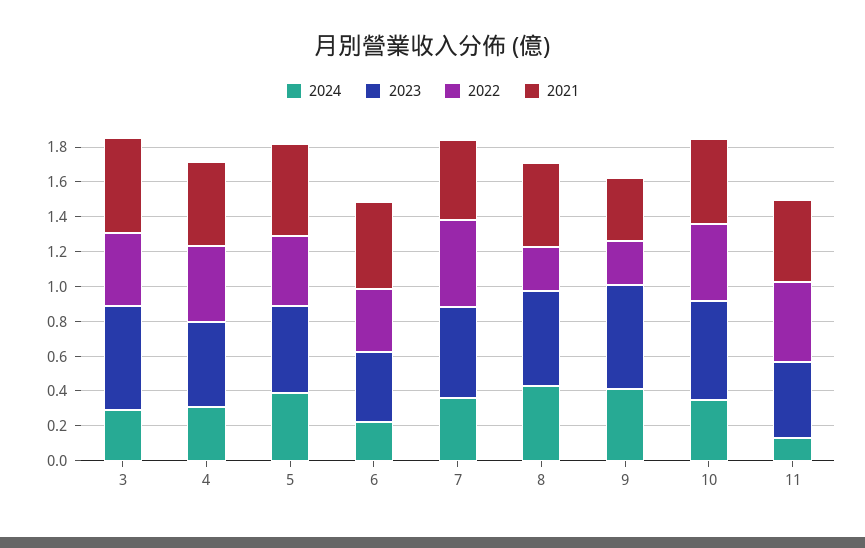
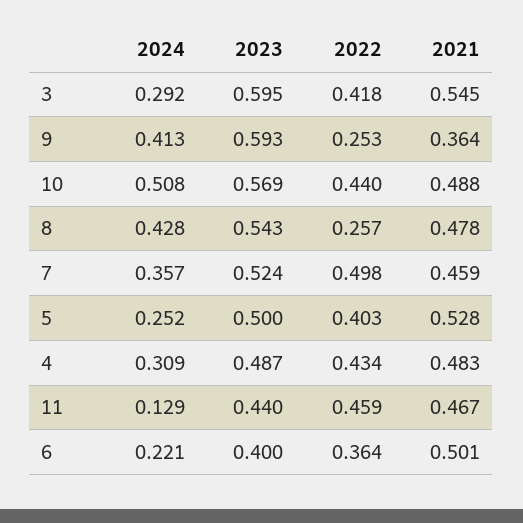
2024, 5: 0.4 -> 0.252
2024, 10: 0.35 -> 0.508

